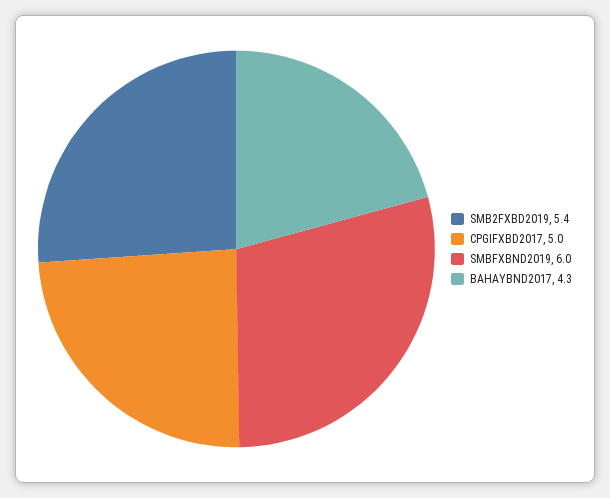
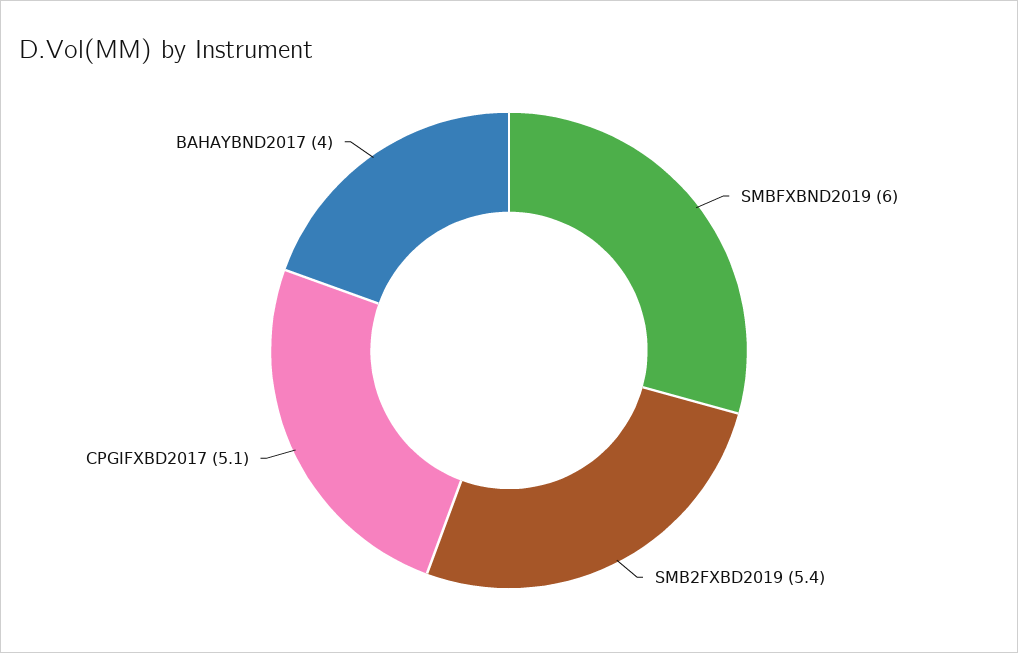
CPGIFXBD2017: 5 -> 5.1
BAHAYBND2017: 4.3 -> 4

